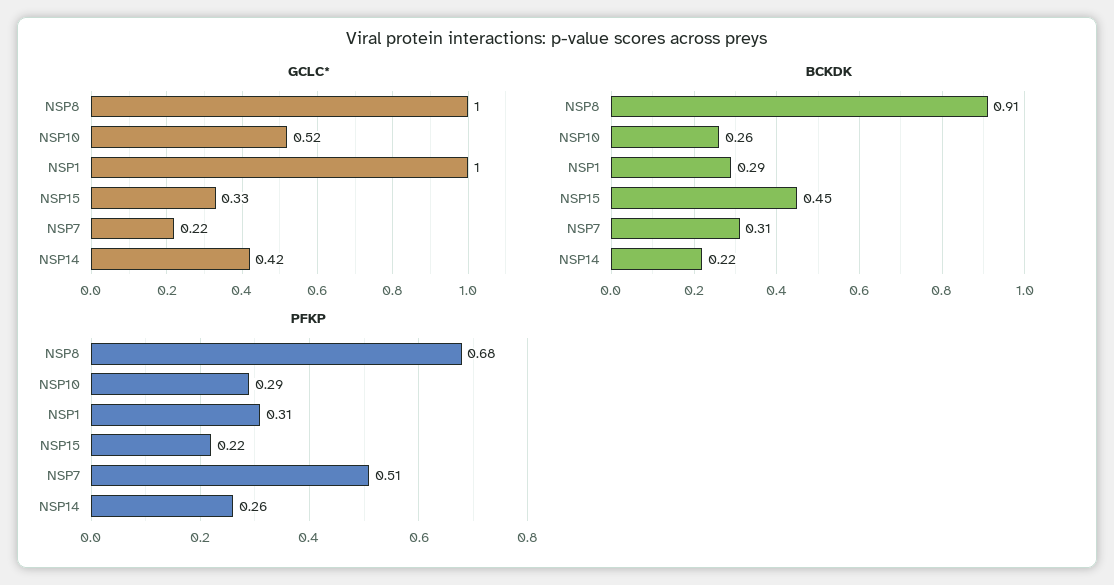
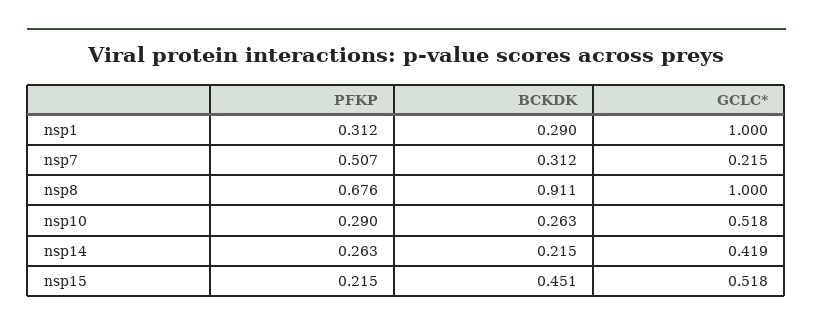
GCLC*, NSP15: 0.33 -> 0.518

